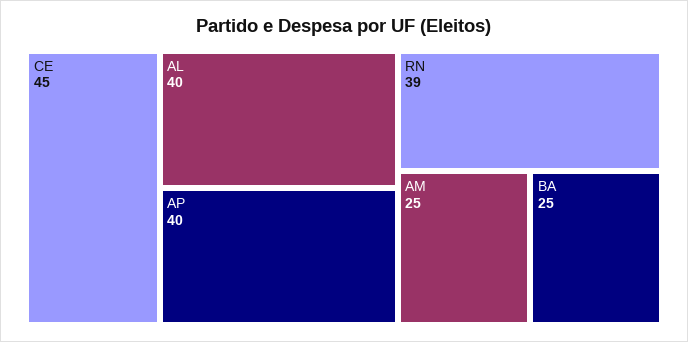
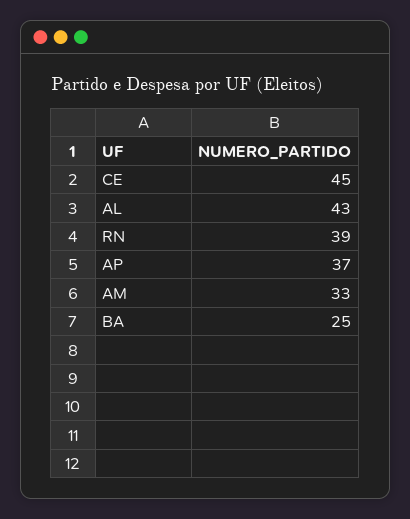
AL: 40 -> 43
AP: 40 -> 37
AM: 25 -> 33

